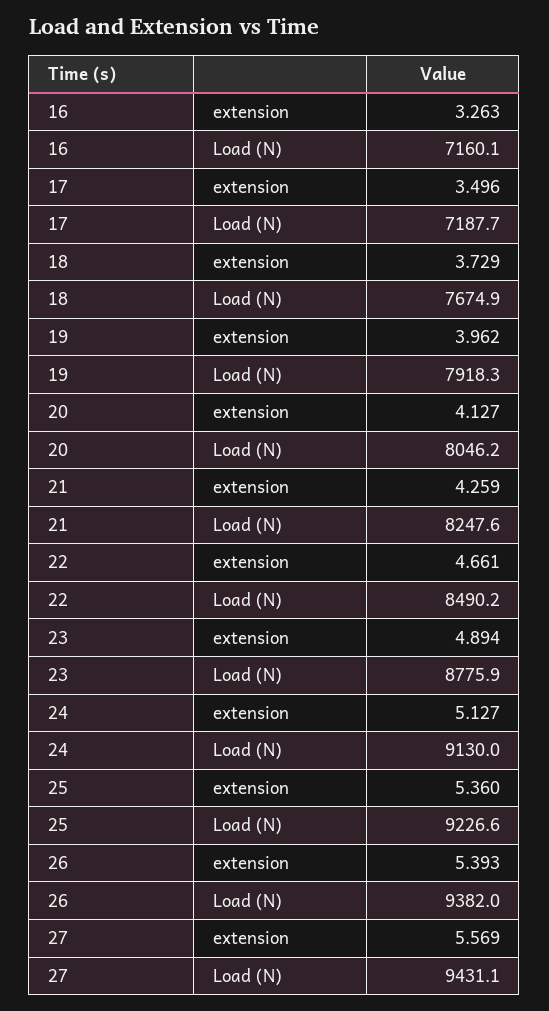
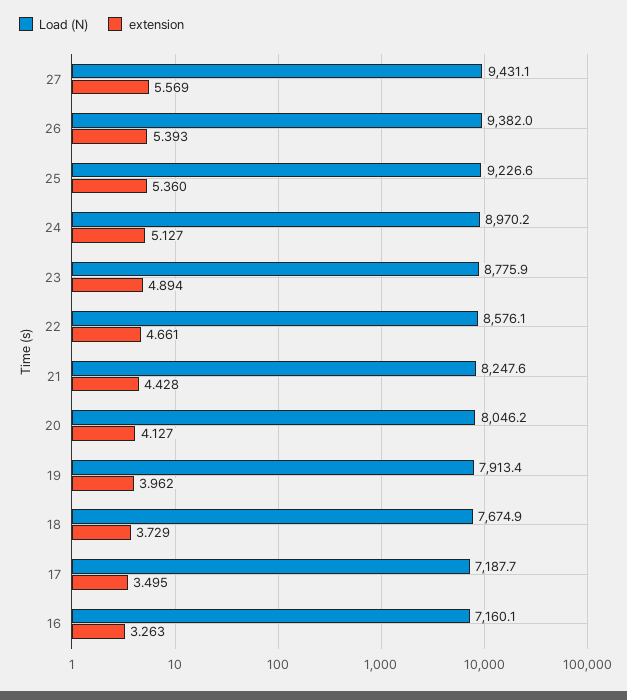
extension, 17: 3.496 -> 3.495
Load (N), 19: 7918.3 -> 7913.4
extension, 21: 4.259 -> 4.428
Load (N), 22: 8490.2 -> 8576.1
Load (N), 24: 9130 -> 8970.2

